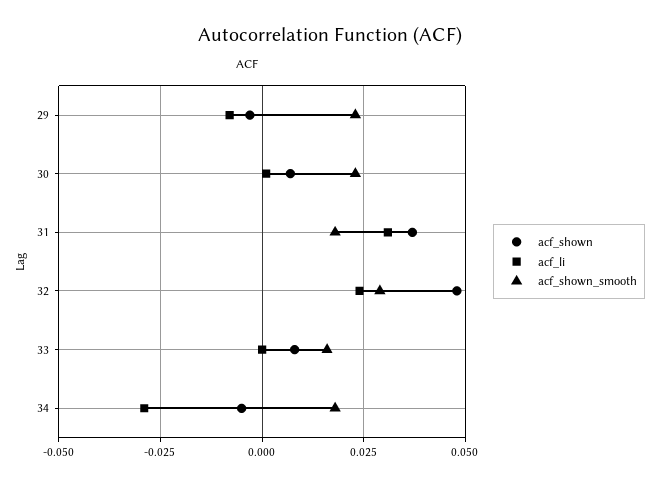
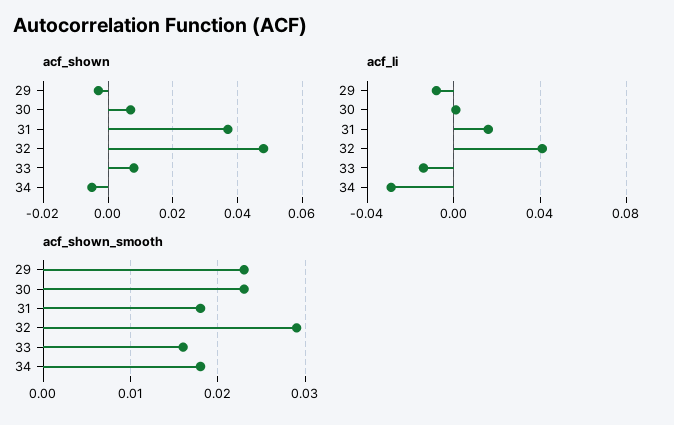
acf_li, 31: 0.03 -> 0.015
acf_li, 32: 0.025 -> 0.04
acf_li, 33: 0 -> -0.015

